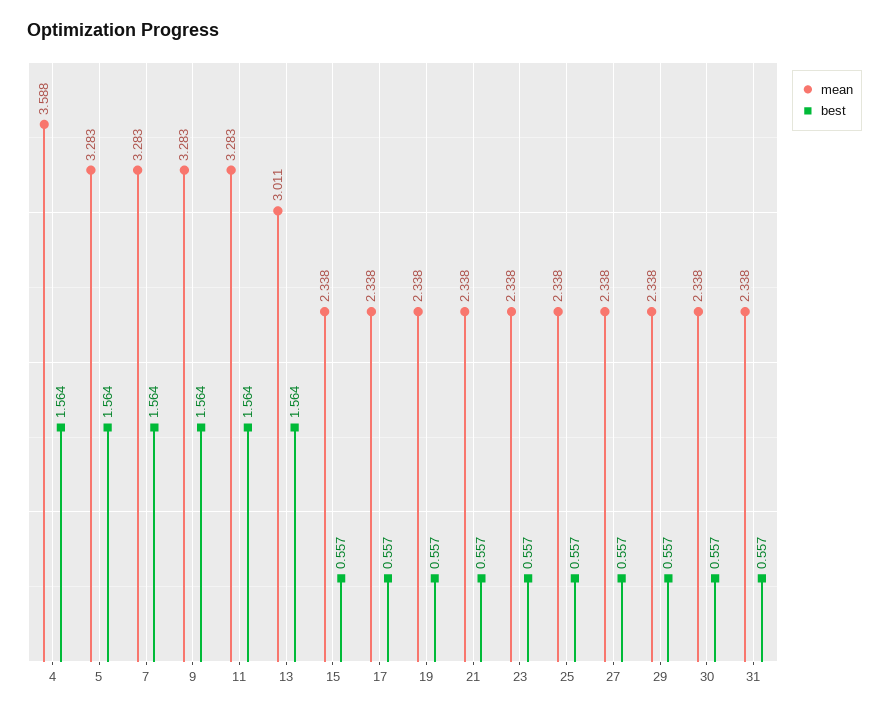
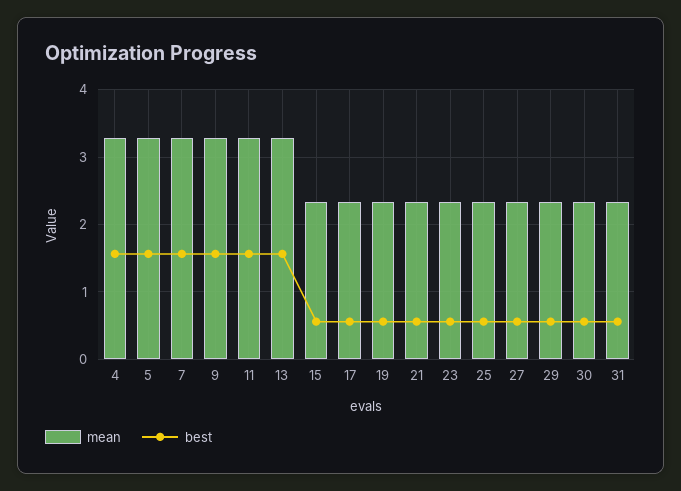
mean, 4: 3.588 -> 3.3
mean, 13: 3.011 -> 3.3

